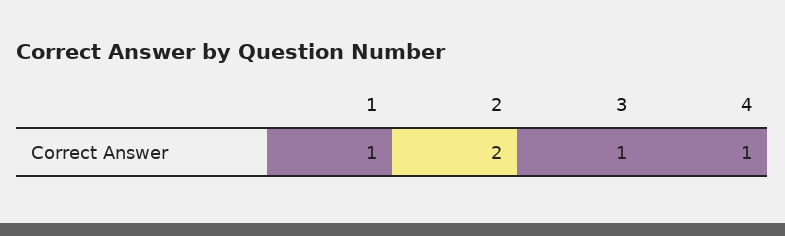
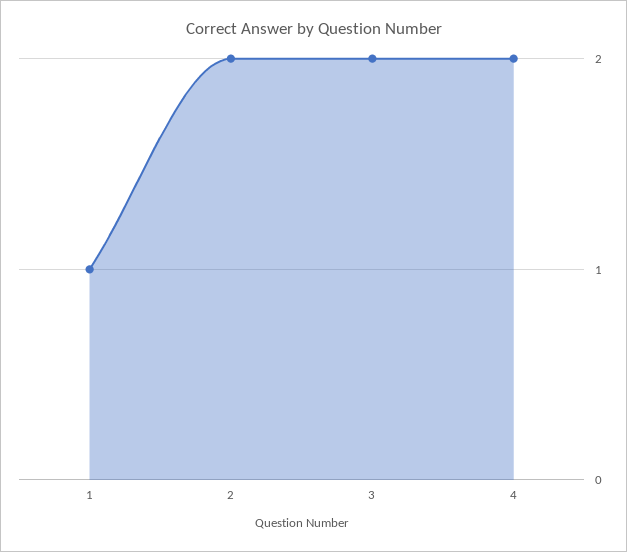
3: 1 -> 2
4: 1 -> 2

